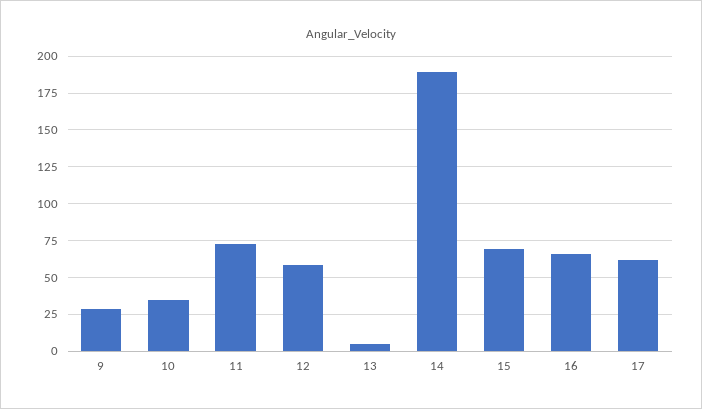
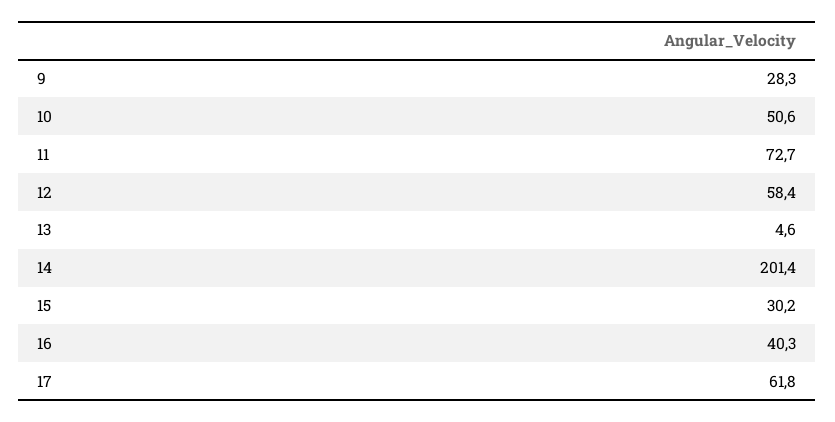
10: 35 -> 50.6
14: 190 -> 201.4
15: 70 -> 30.2
16: 65 -> 40.3

